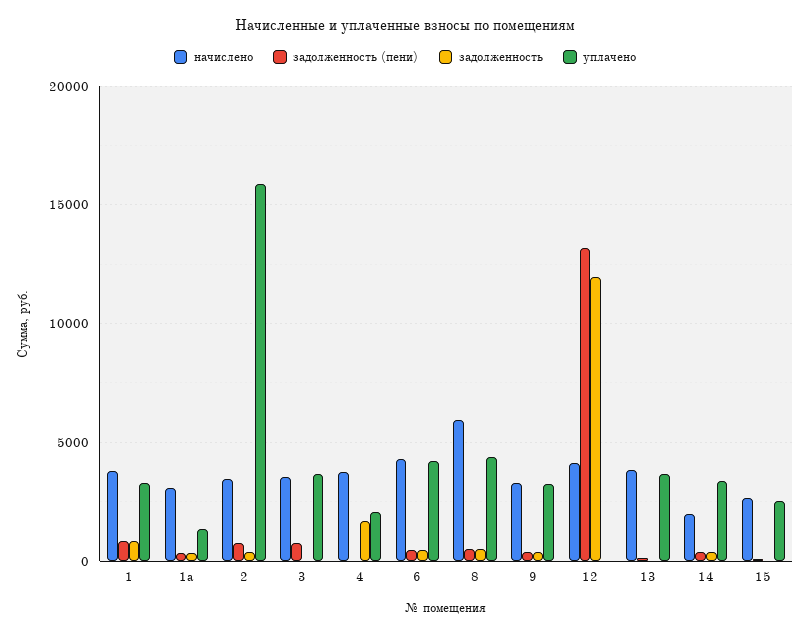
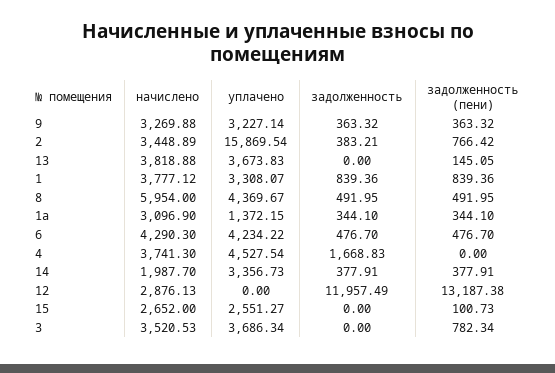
уплачено, 4: 2000 -> 4527.54
начислено, 12: 4000 -> 2876.13

